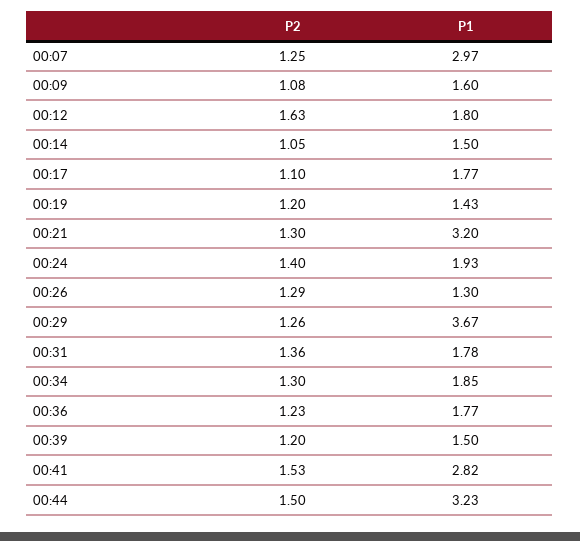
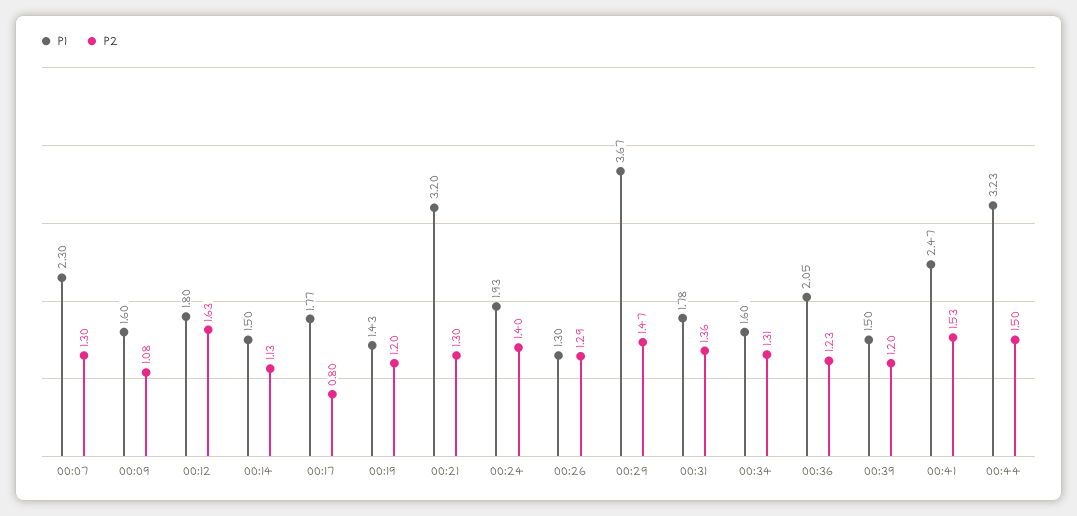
P2, 00:07: 1.25 -> 1.3
P1, 00:07: 2.97 -> 2.3
P2, 00:14: 1.05 -> 1.13
P2, 00:17: 1.1 -> 0.8
P2, 00:29: 1.26 -> 1.47
P2, 00:34: 1.3 -> 1.31
P1, 00:34: 1.85 -> 1.6
P1, 00:36: 1.77 -> 2.05
P1, 00:41: 2.82 -> 2.47

